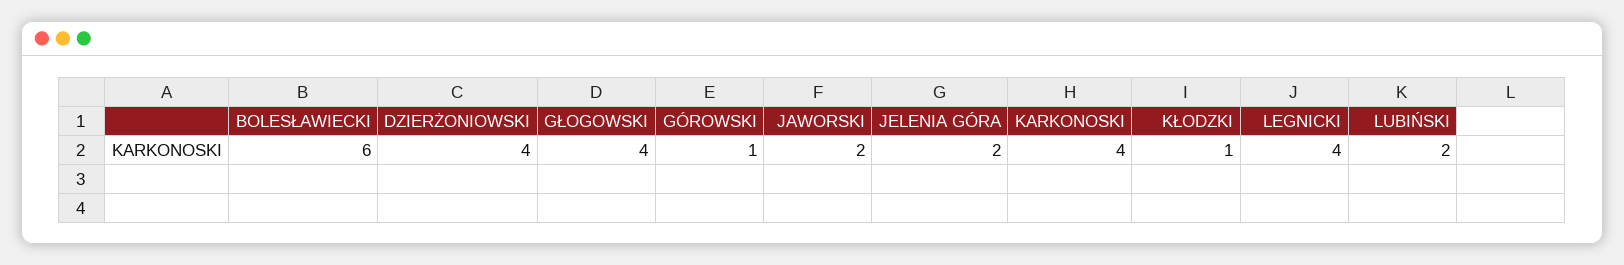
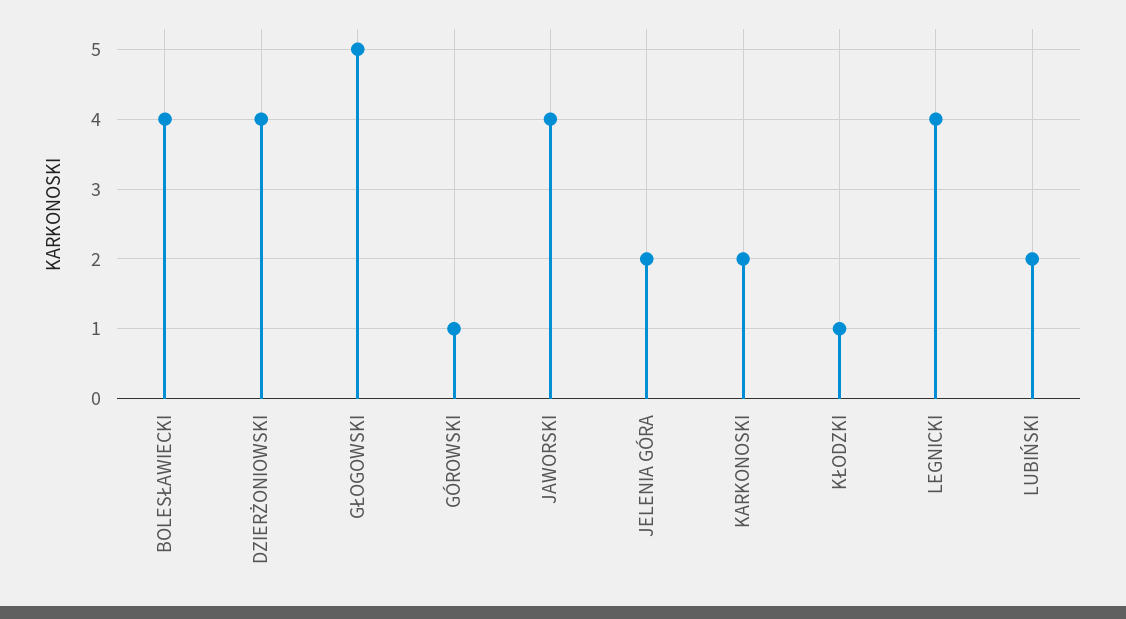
BOLESŁAWIECKI: 6 -> 4
GŁOGOWSKI: 4 -> 5
JAWORSKI: 2 -> 4
KARKONOSKI: 4 -> 2

